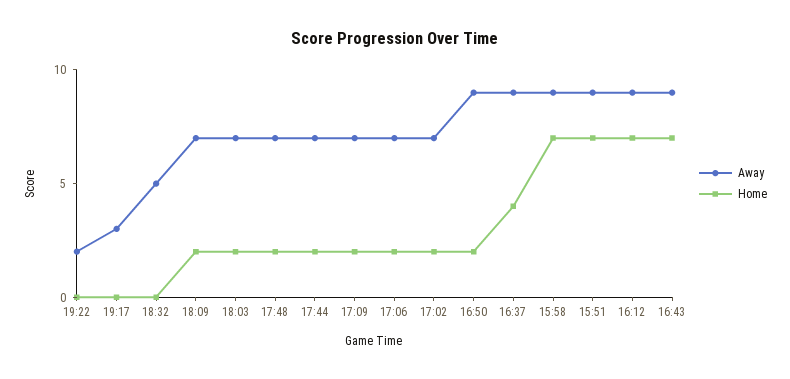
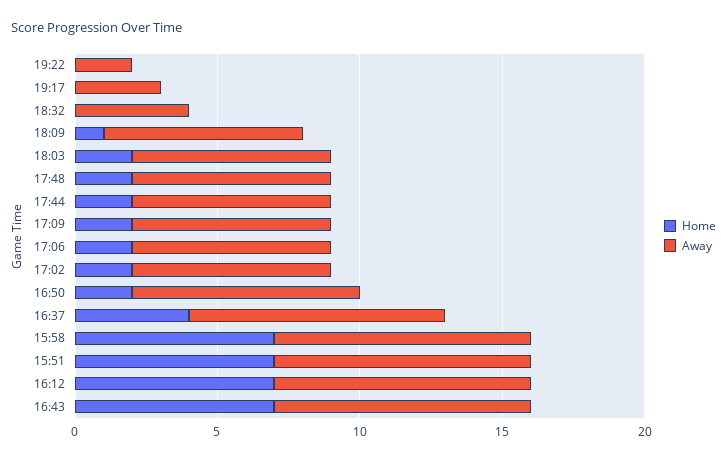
Away, 18:32: 5 -> 4
Home, 18:09: 2 -> 1
Away, 16:50: 9 -> 8

